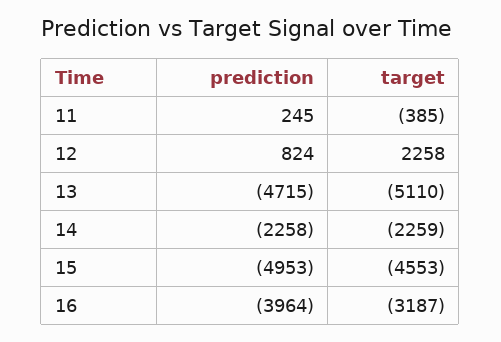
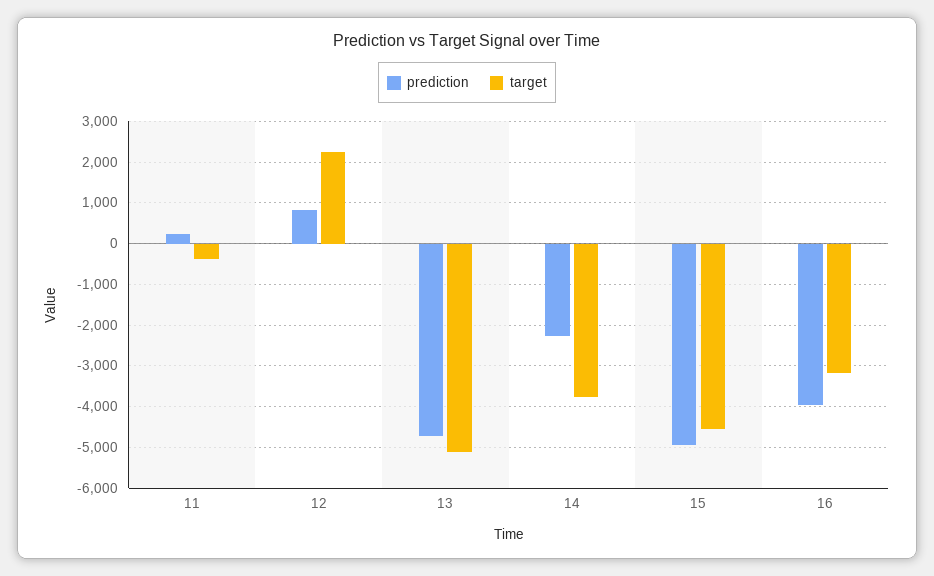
target, 14: -2259 -> -3800

